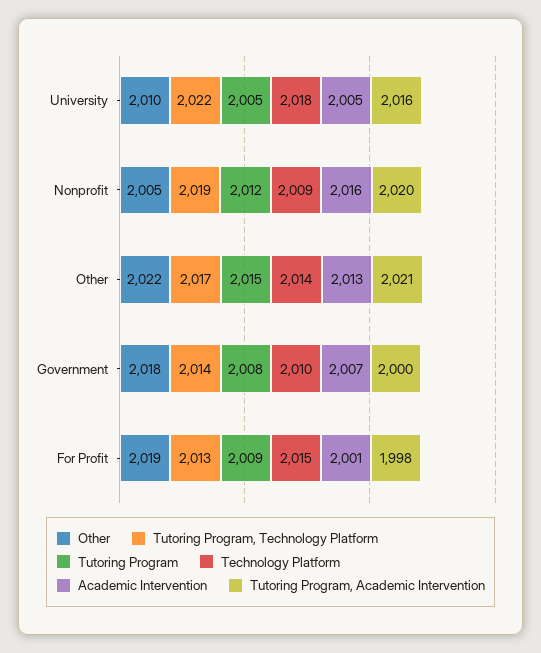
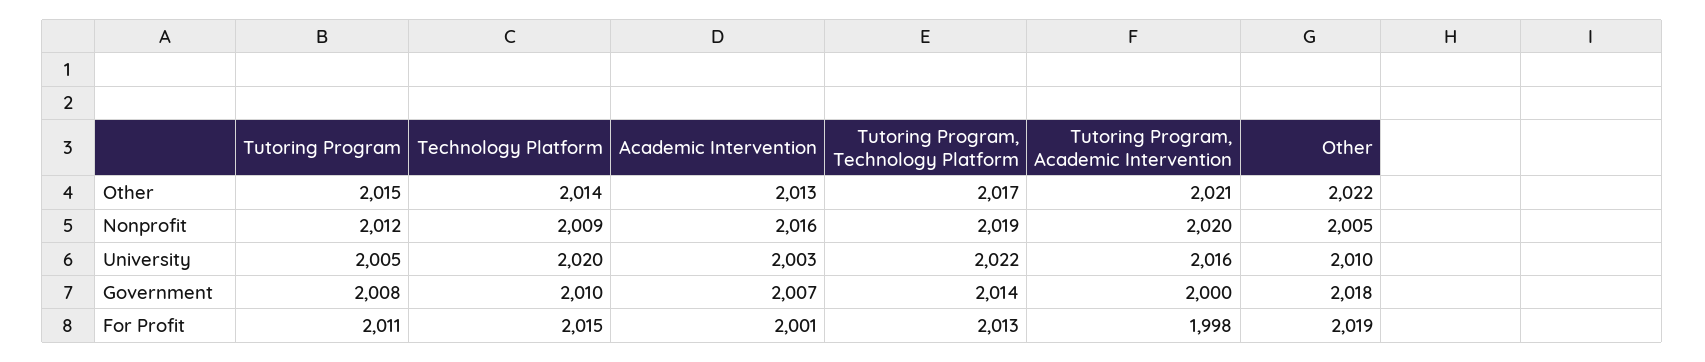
Technology Platform, University: 2018 -> 2020
Academic Intervention, University: 2005 -> 2003
Tutoring Program, For Profit: 2009 -> 2011

